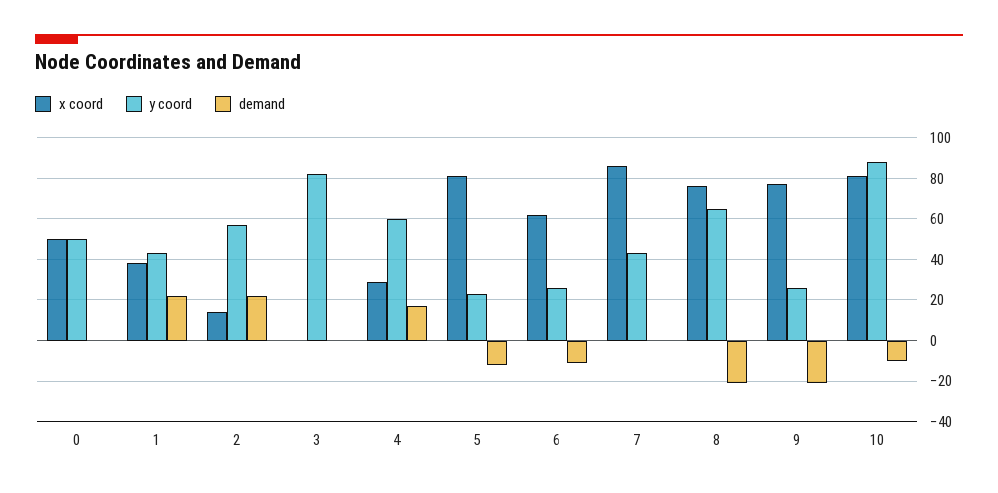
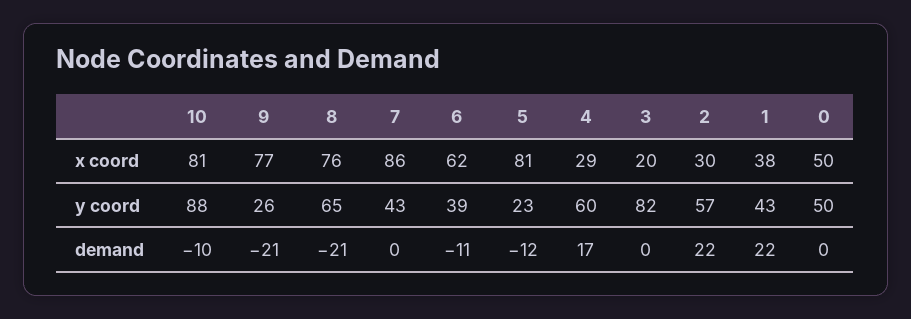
x coord, 2: 15 -> 30
x coord, 3: 0 -> 20
y coord, 6: 25 -> 39

